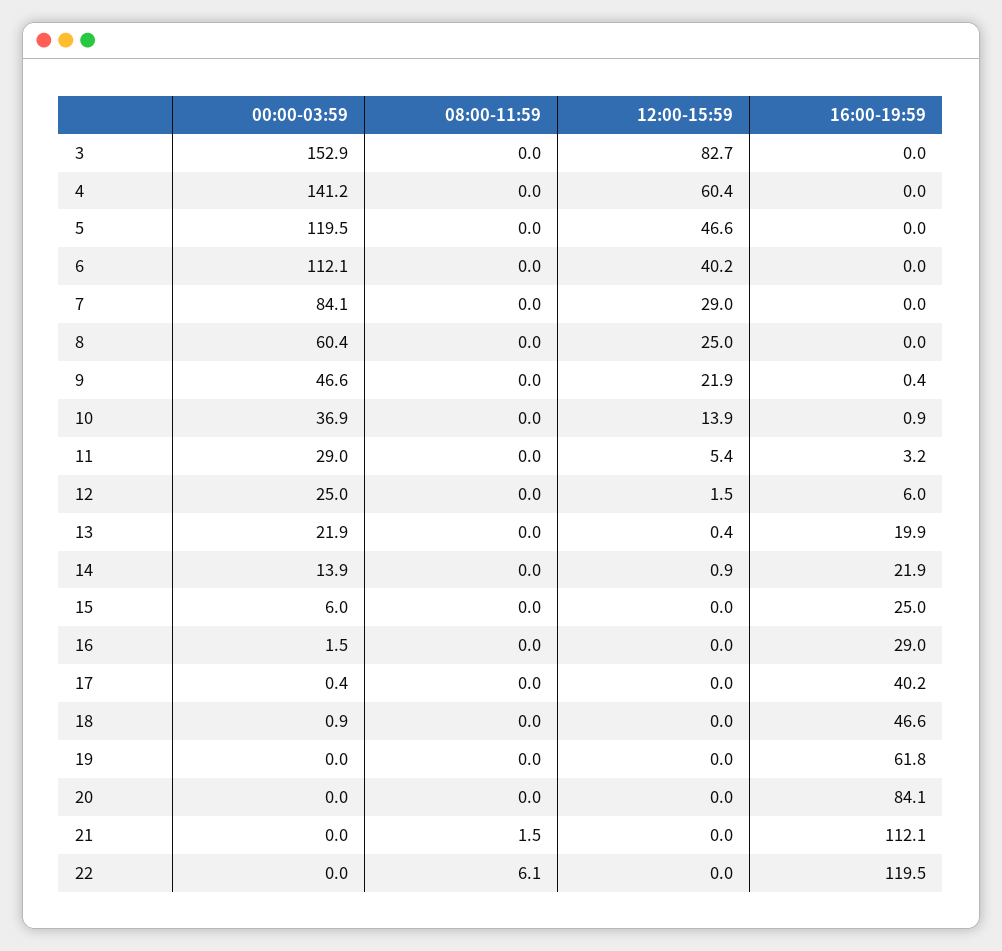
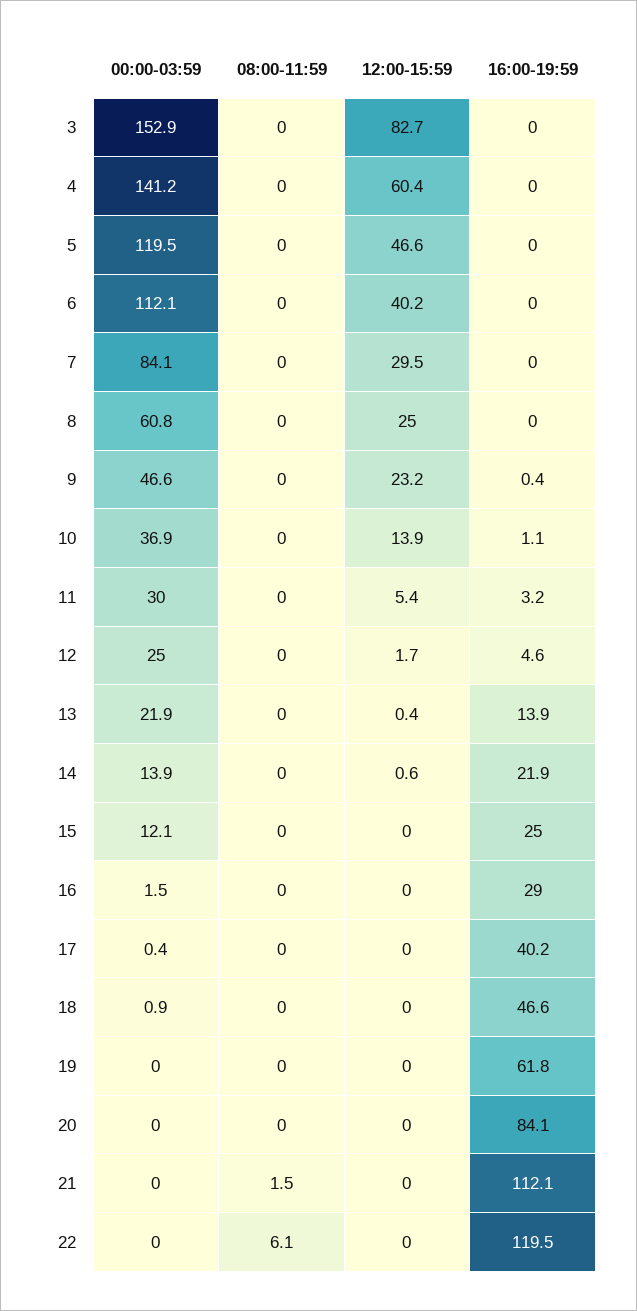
12:00-15:59, 7: 29 -> 29.5
00:00-03:59, 8: 60.4 -> 60.8
12:00-15:59, 9: 21.9 -> 23.2
16:00-19:59, 10: 0.9 -> 1.1
00:00-03:59, 11: 29 -> 30
12:00-15:59, 12: 1.5 -> 1.7
16:00-19:59, 12: 6 -> 4.6
16:00-19:59, 13: 19.9 -> 13.9
12:00-15:59, 14: 0.9 -> 0.6
00:00-03:59, 15: 6 -> 12.1

